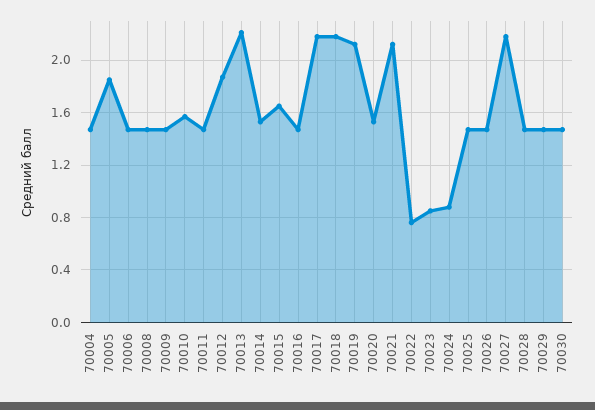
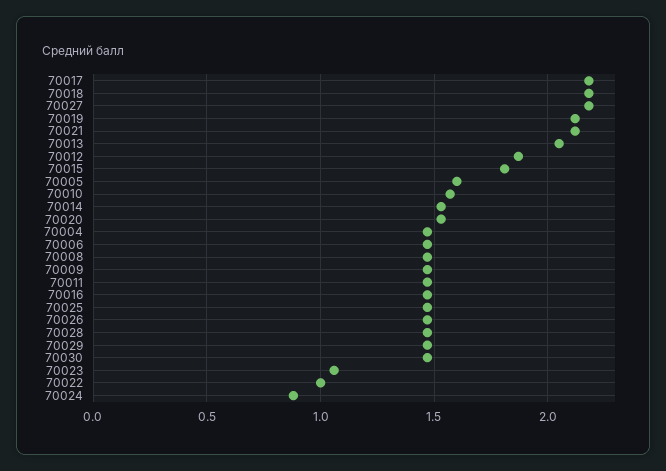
70005: 1.85 -> 1.6
70013: 2.2 -> 2.05
70015: 1.65 -> 1.8
70022: 0.75 -> 1
70023: 0.85 -> 1.05

